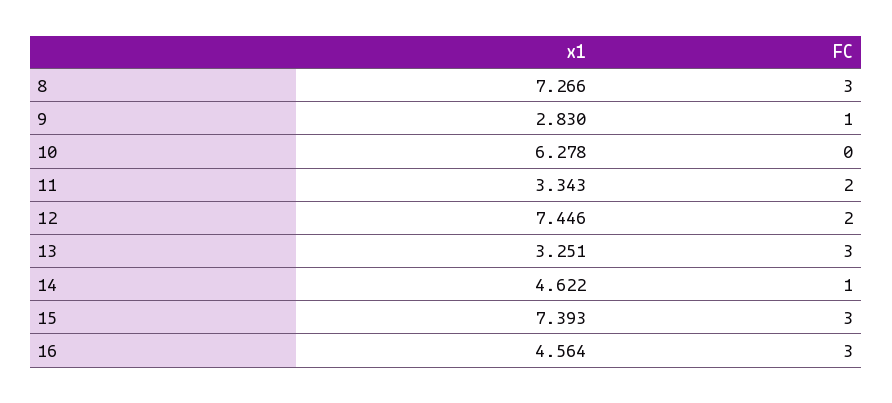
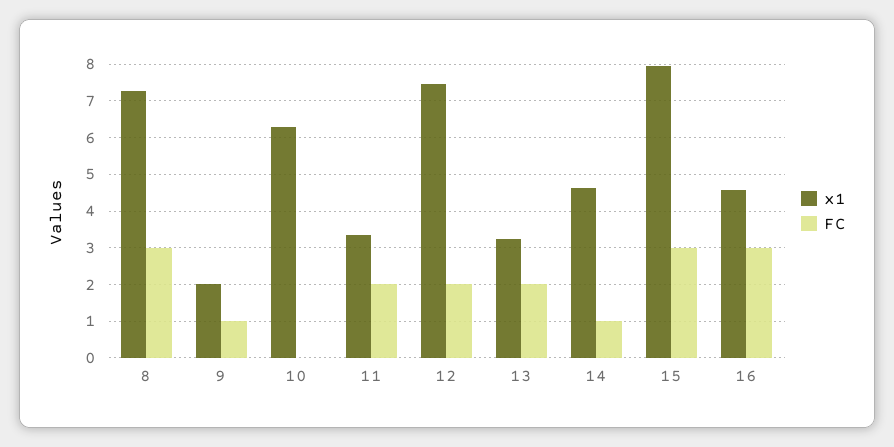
x1, 9: 2.83 -> 2
FC, 13: 3 -> 2
x1, 15: 7.393 -> 8

